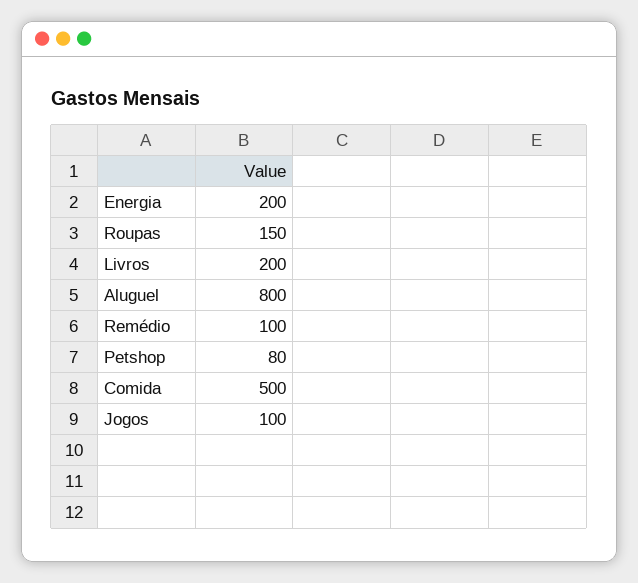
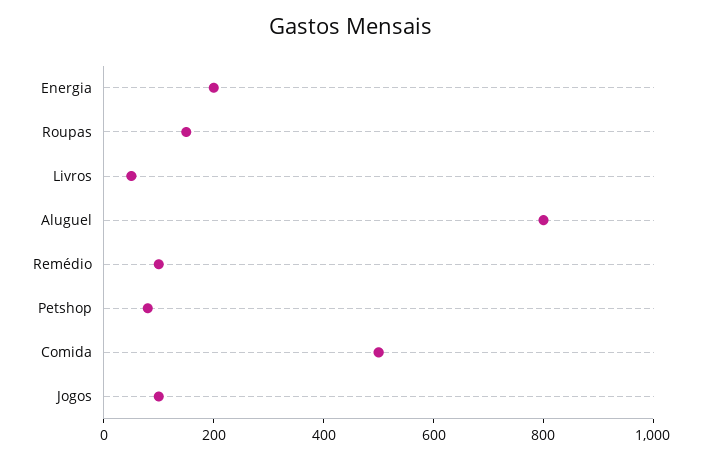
Livros: 200 -> 50

